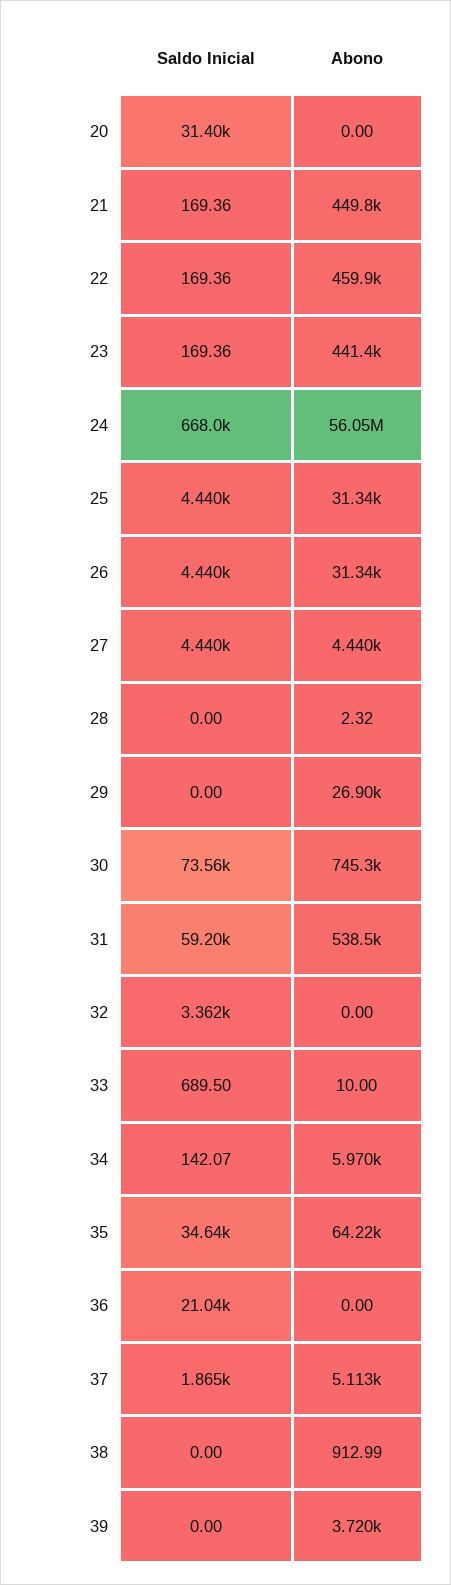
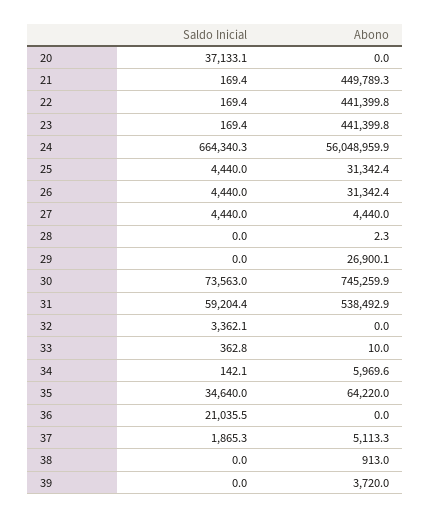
Saldo Inicial, 20: 31400 -> 37133.1
Abono, 22: 459900 -> 441399.8
Saldo Inicial, 24: 668000 -> 664340.3
Saldo Inicial, 33: 689.5 -> 362.8

